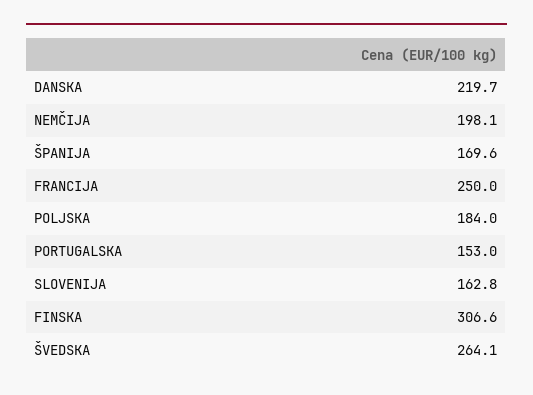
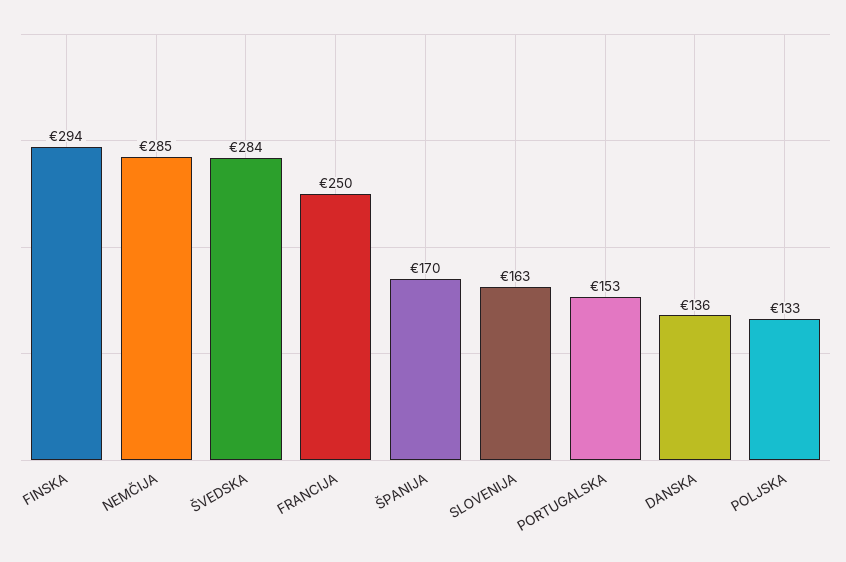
DANSKA: 219.7 -> 136
NEMČIJA: 198.1 -> 285
POLJSKA: 184 -> 133
FINSKA: 306.6 -> 294
ŠVEDSKA: 264.1 -> 284

